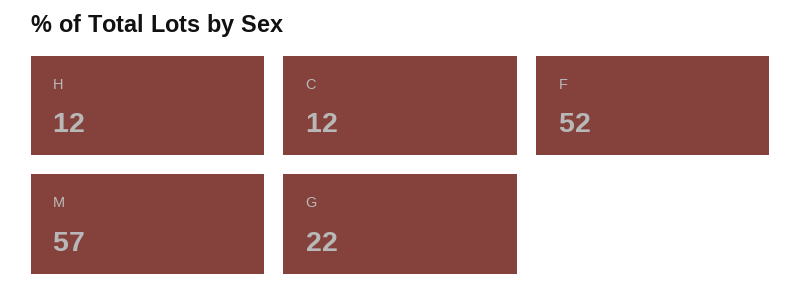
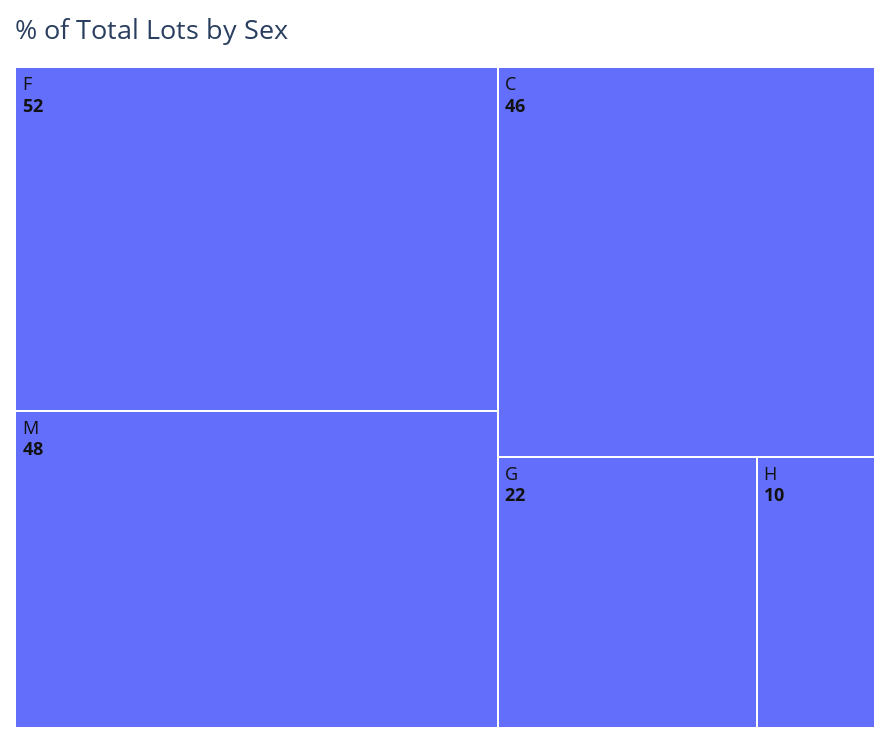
H: 12 -> 10
C: 12 -> 46
M: 57 -> 48

